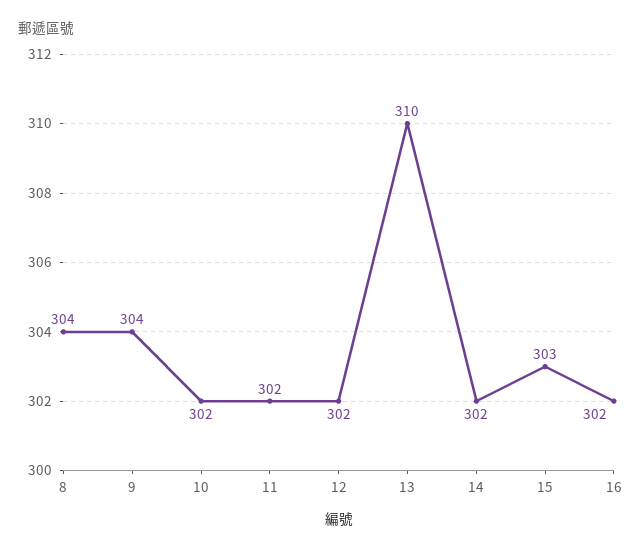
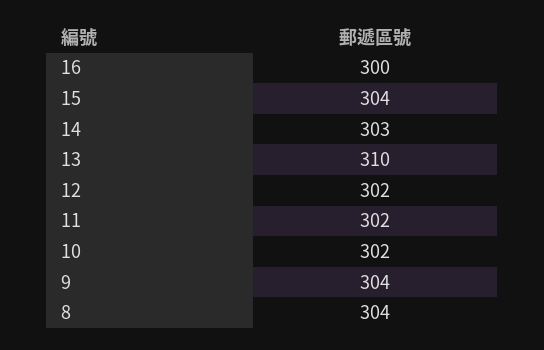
14: 302 -> 303
15: 303 -> 304
16: 302 -> 300

